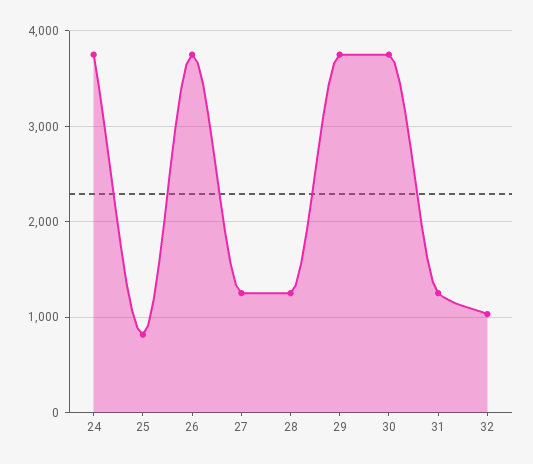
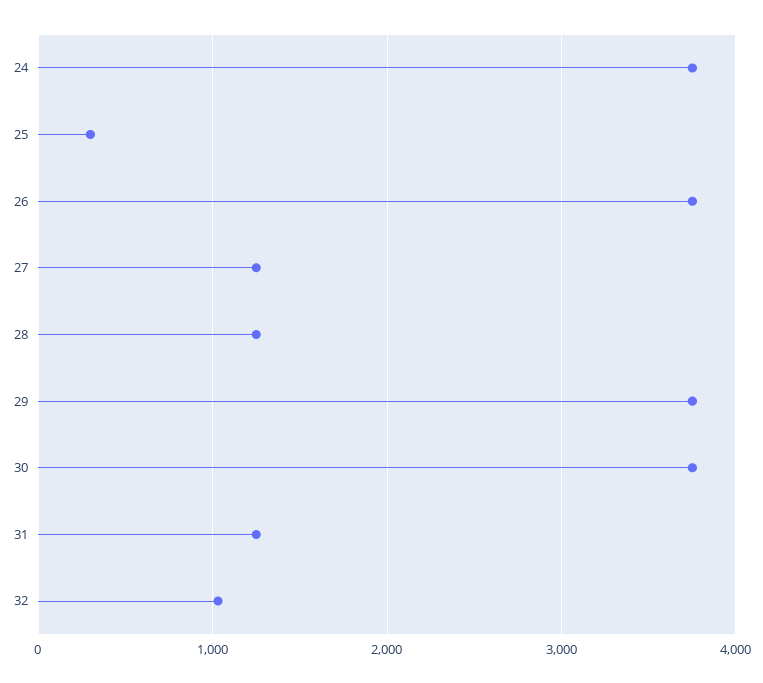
25: 800 -> 300

